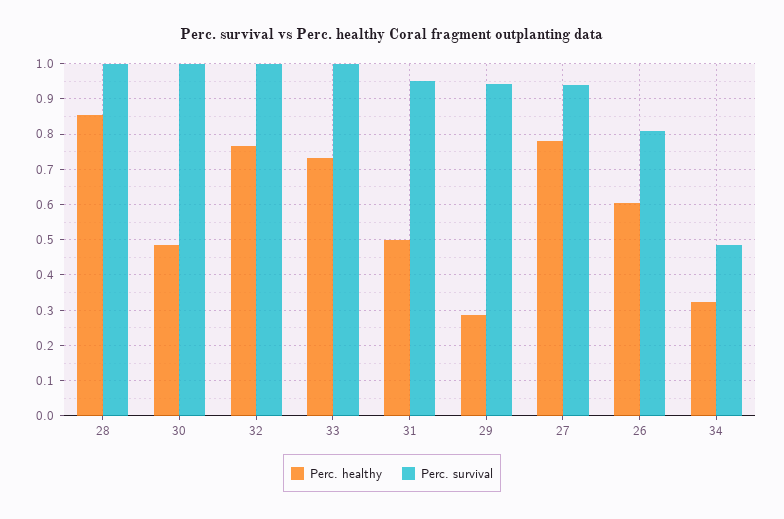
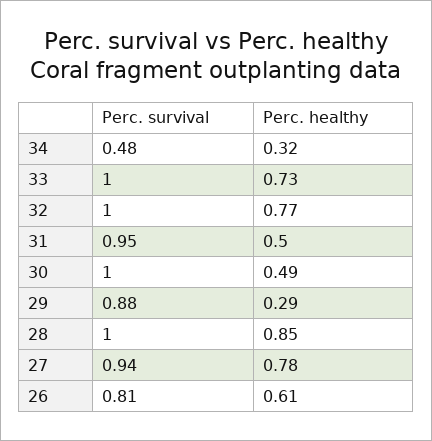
Perc. survival, 29: 0.94 -> 0.88

